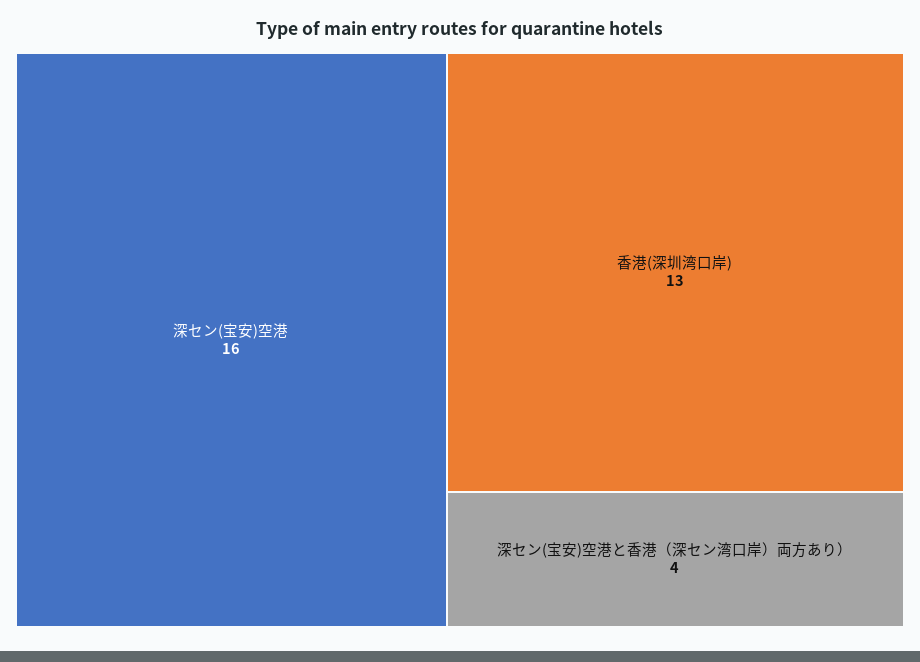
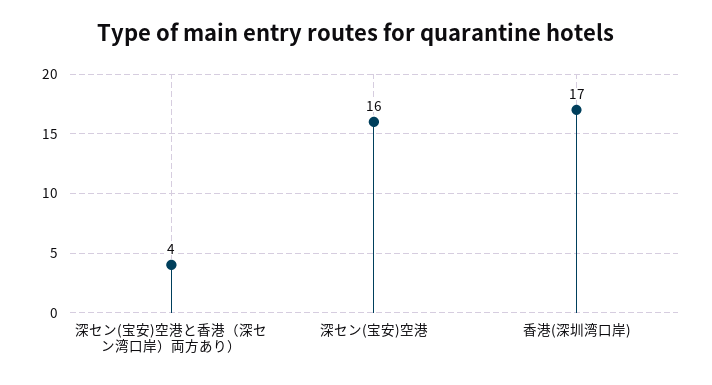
香港(深圳湾口岸): 13 -> 17

